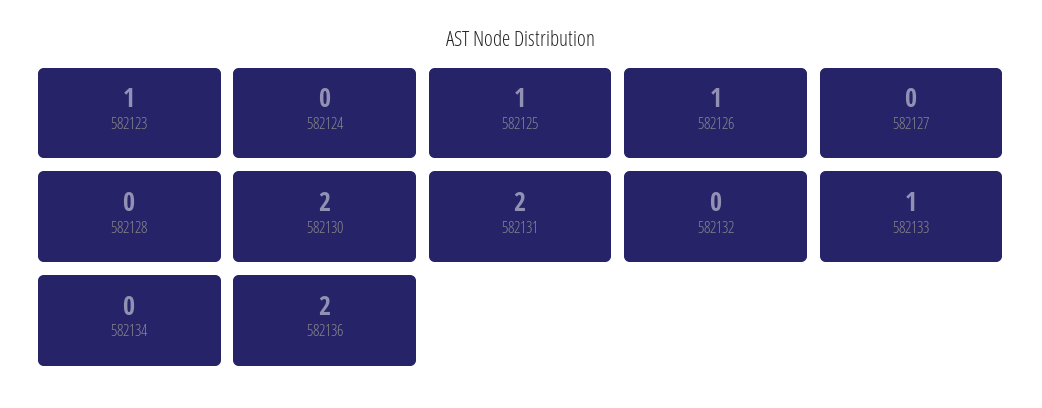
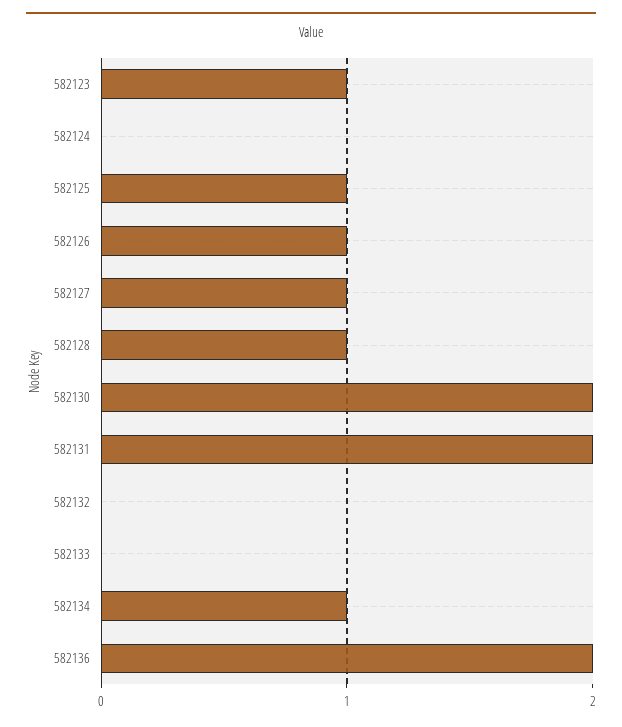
582127: 0 -> 1
582128: 0 -> 1
582133: 1 -> 0
582134: 0 -> 1

